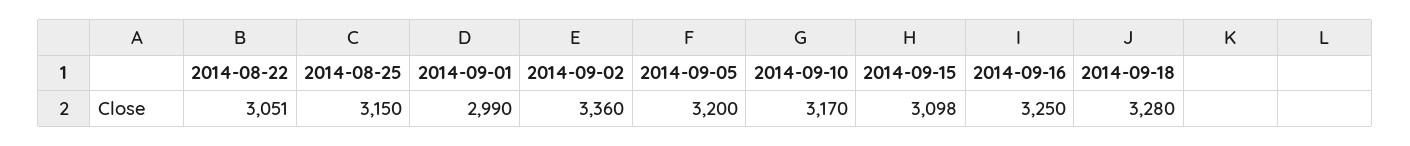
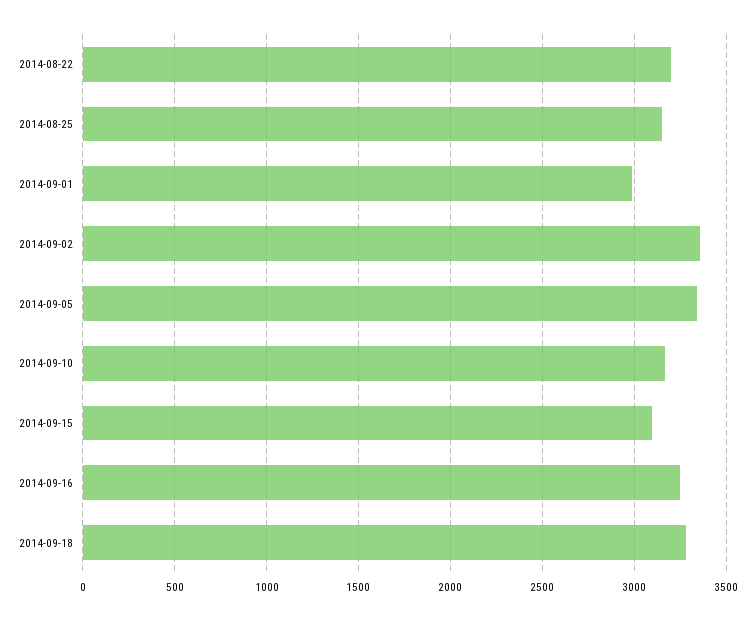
2014-08-22: 3051 -> 3200
2014-09-05: 3200 -> 3350

